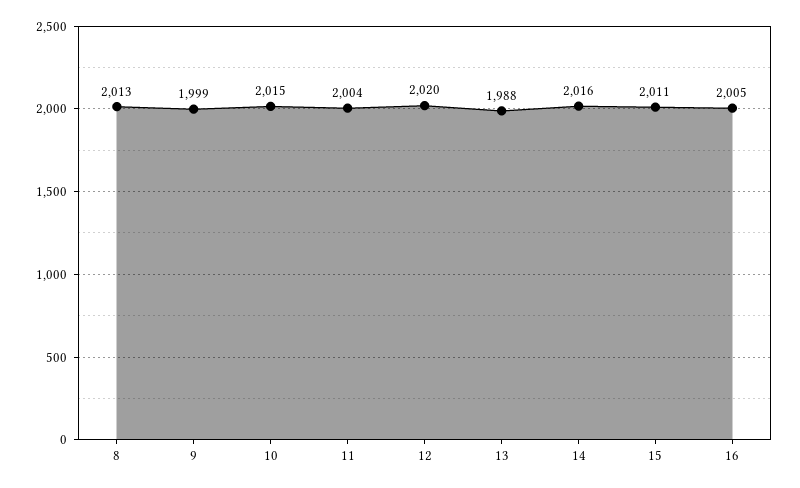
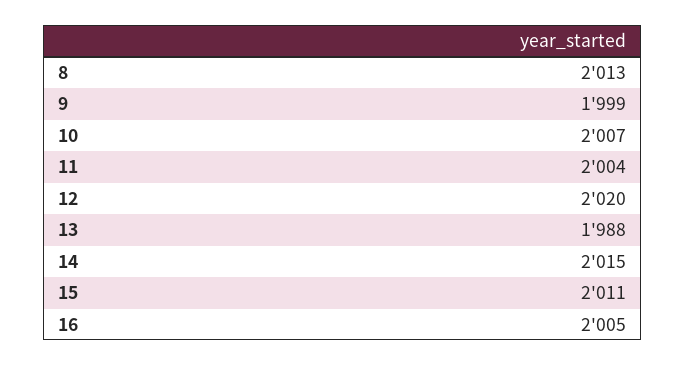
10: 2015 -> 2007
14: 2016 -> 2015

